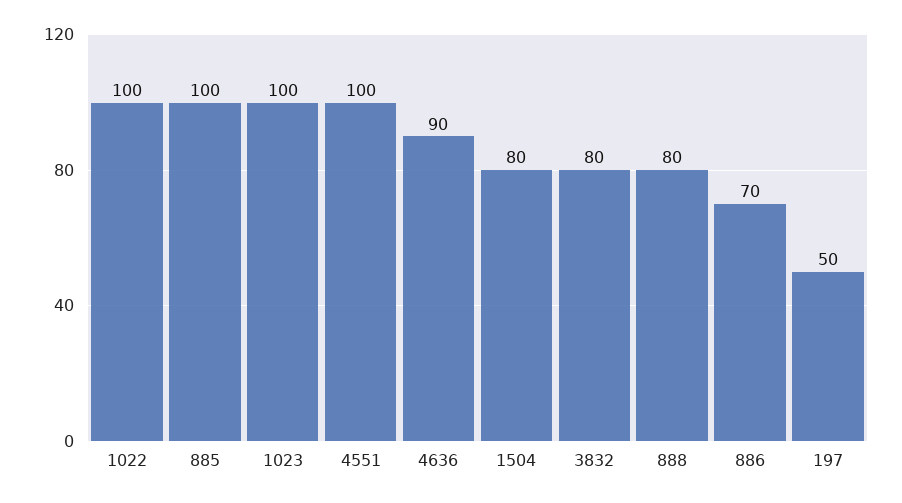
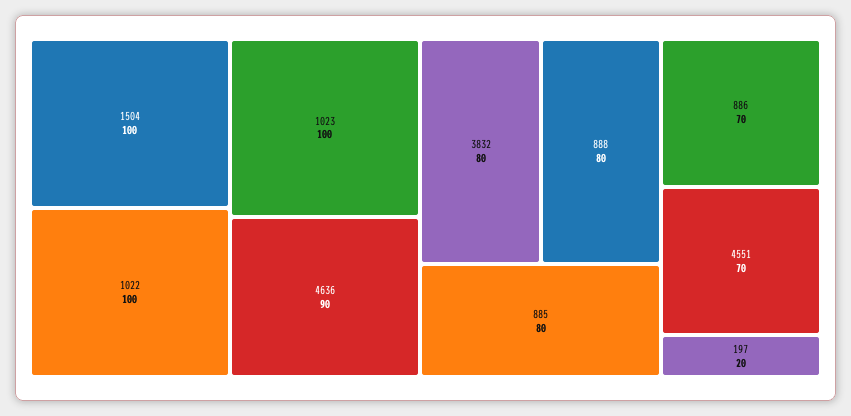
885: 100 -> 80
4551: 100 -> 70
1504: 80 -> 100
197: 50 -> 20

